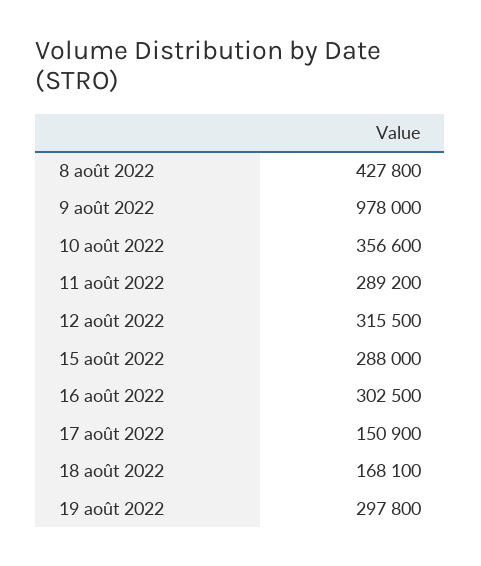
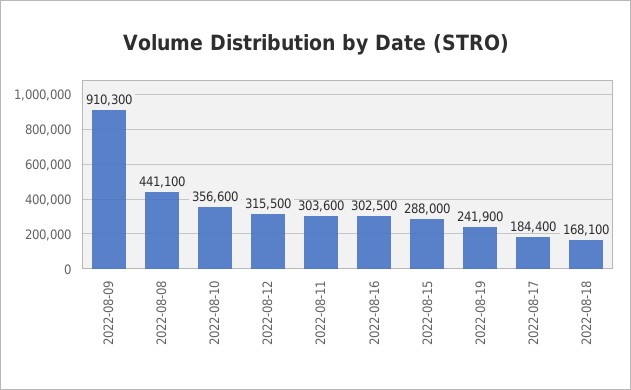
8 août 2022: 427800 -> 441100
9 août 2022: 978000 -> 910300
11 août 2022: 289200 -> 303600
17 août 2022: 150900 -> 184400
19 août 2022: 297800 -> 241900

